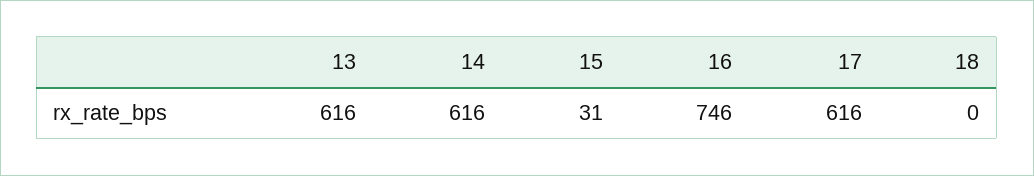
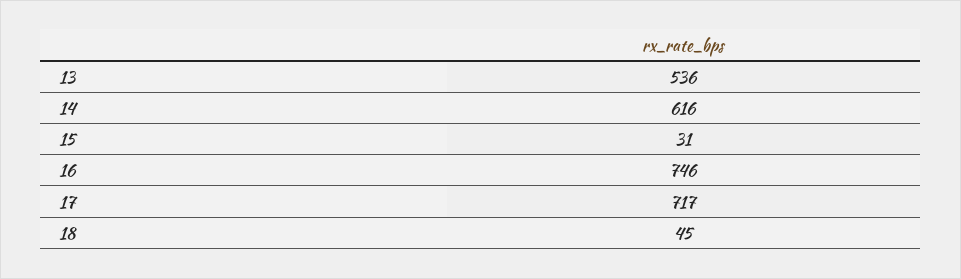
13: 616 -> 536
17: 616 -> 717
18: 0 -> 45

